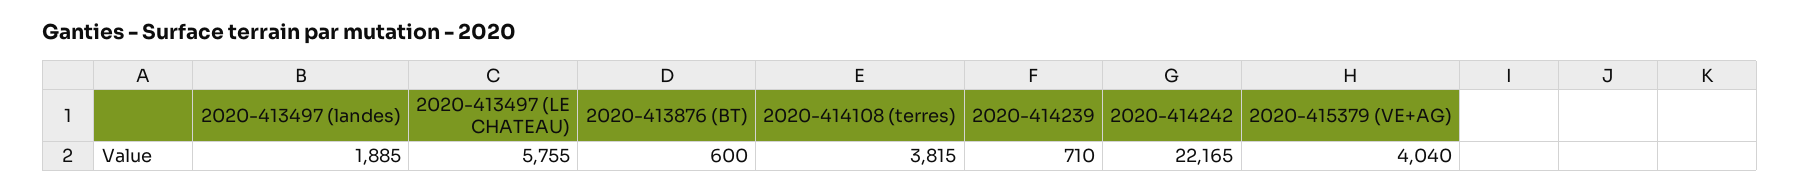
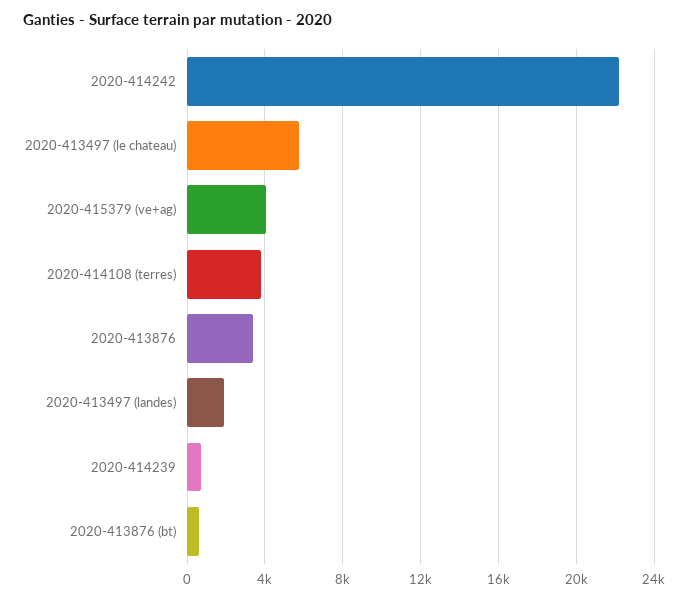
2020-413876: none -> 3500

